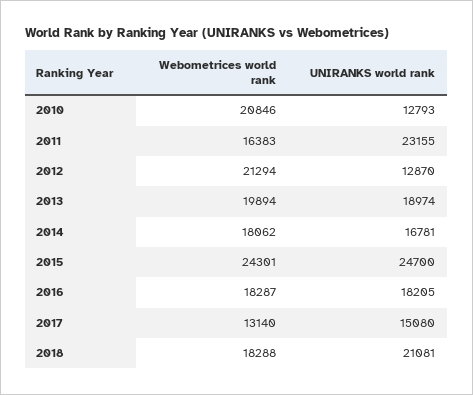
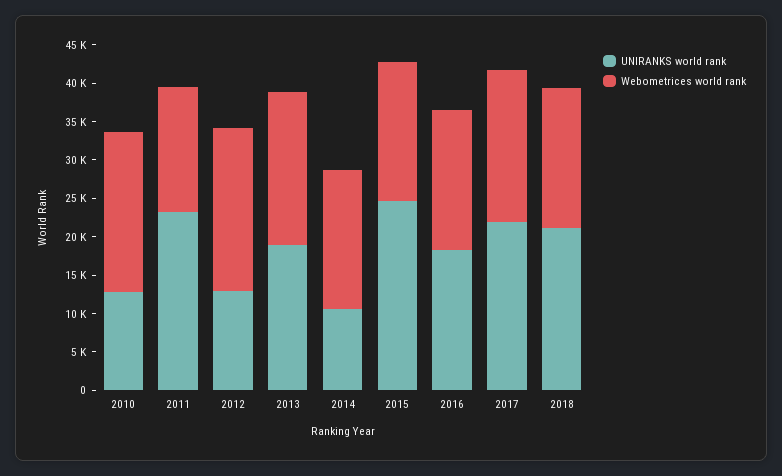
UNIRANKS world rank, 2014: 16781 -> 10000
Webometrices world rank, 2015: 24301 -> 17500
Webometrices world rank, 2017: 13140 -> 20000
UNIRANKS world rank, 2017: 15080 -> 22500

